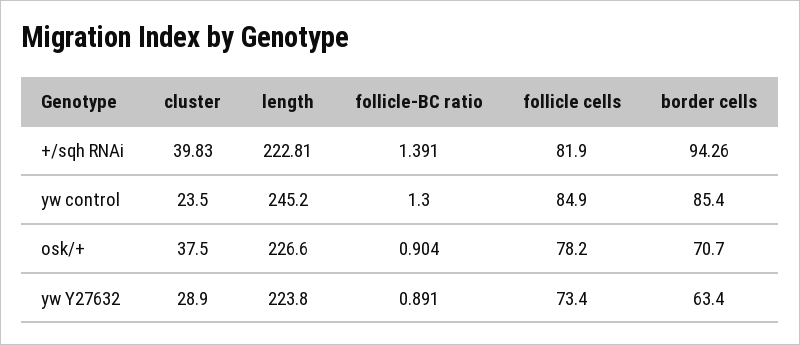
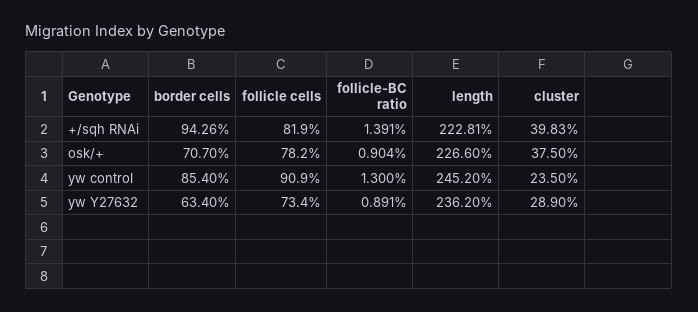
follicle cells, yw control: 84.9 -> 90.9
length, yw Y27632: 223.8 -> 236.2

